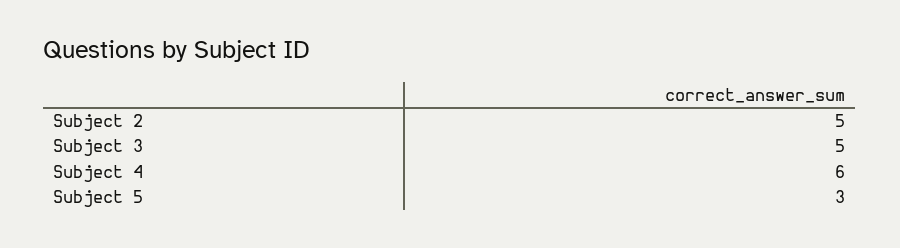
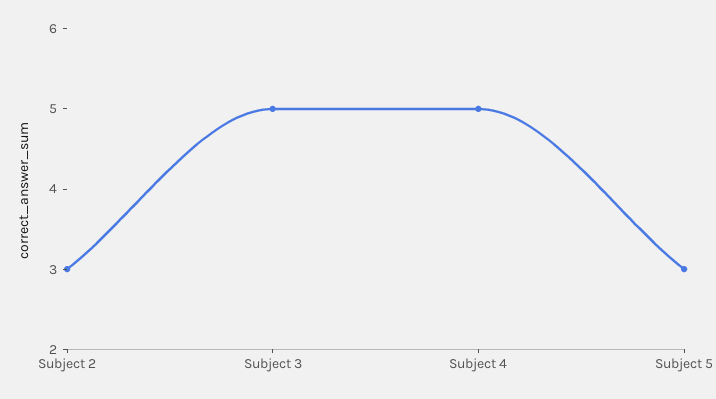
Subject 2: 5 -> 3
Subject 4: 6 -> 5

